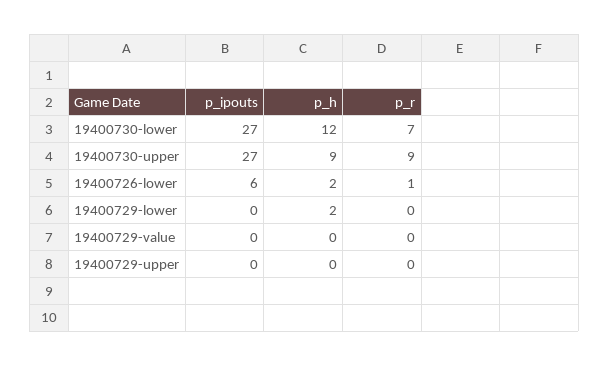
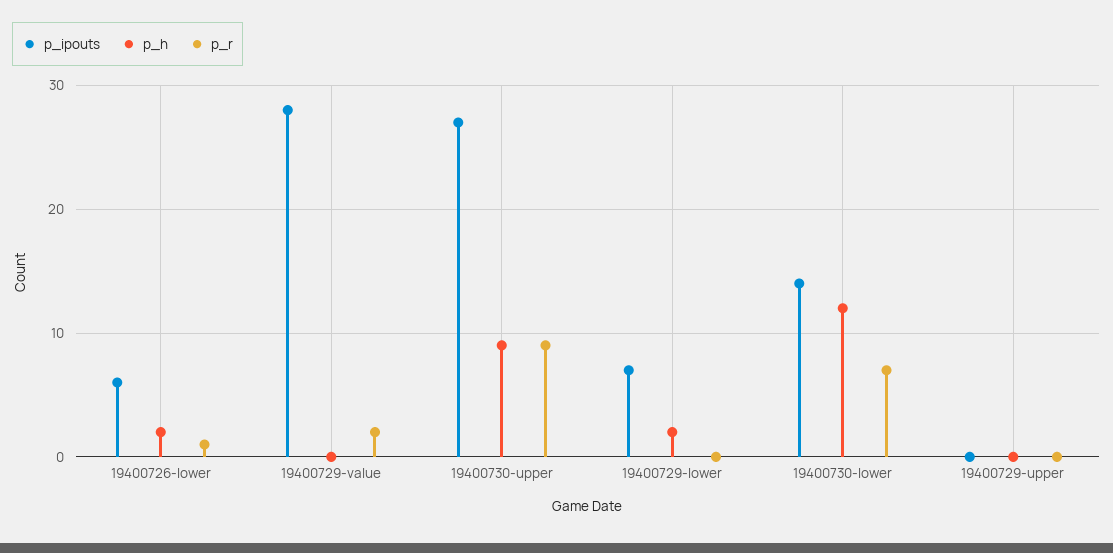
p_ipouts, 19400730-lower: 27 -> 14
p_ipouts, 19400729-lower: 0 -> 7
p_ipouts, 19400729-value: 0 -> 28
p_r, 19400729-value: 0 -> 2

